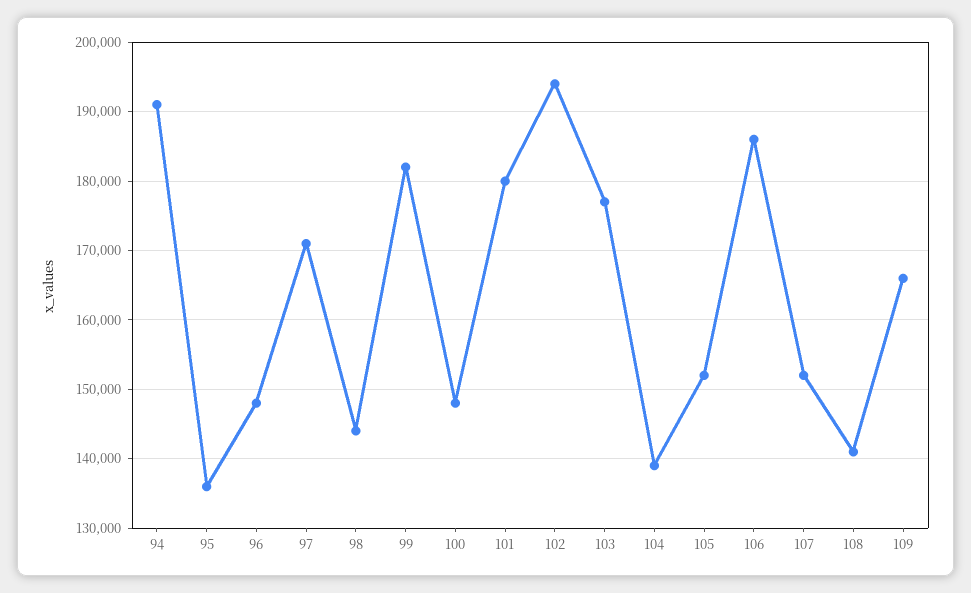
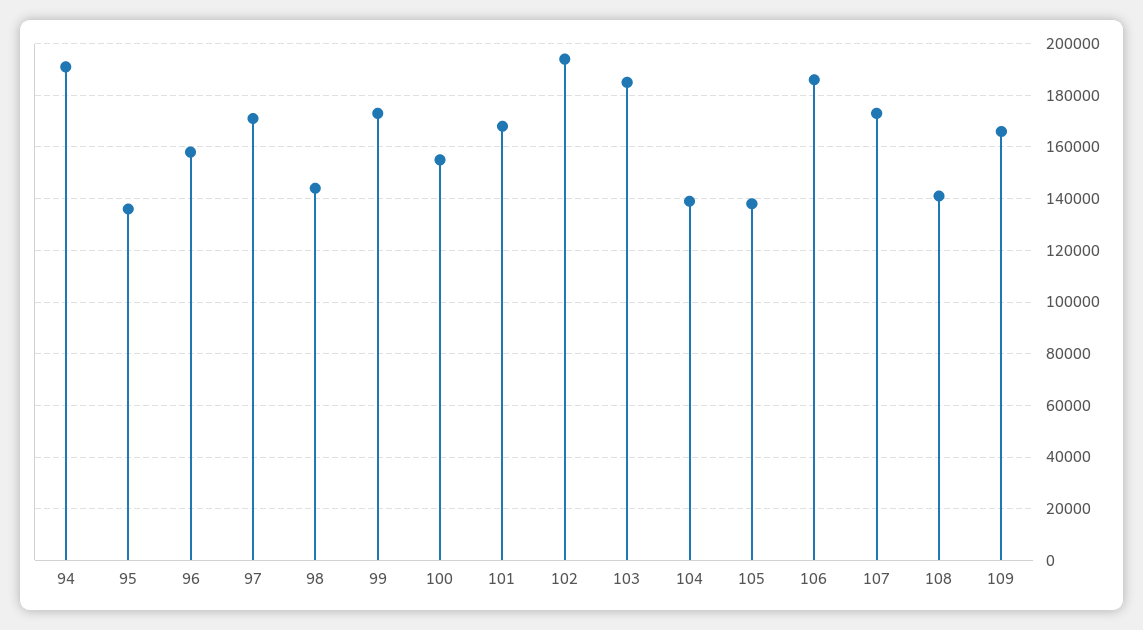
96: 148000 -> 157500
99: 182000 -> 172500
100: 148000 -> 155000
101: 180000 -> 167500
103: 177000 -> 185000
105: 152000 -> 137500
107: 152000 -> 172500

